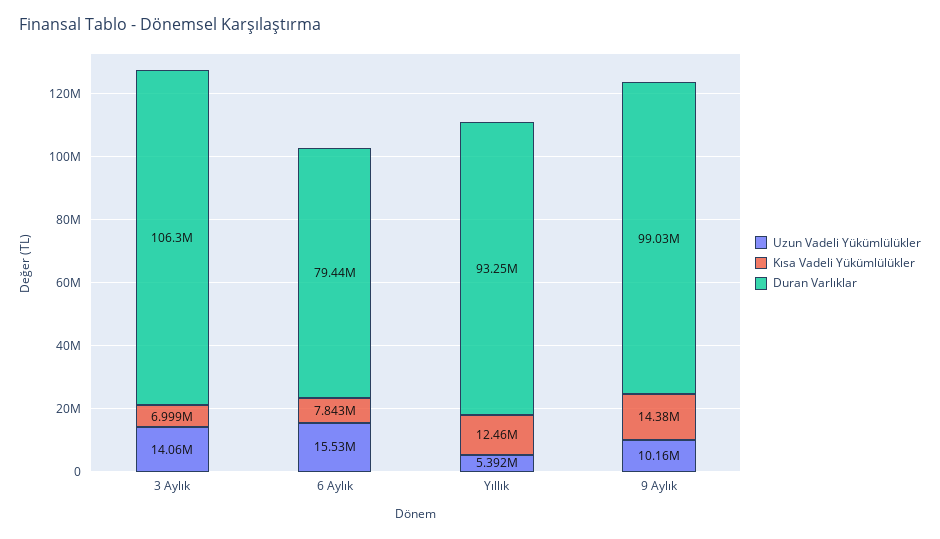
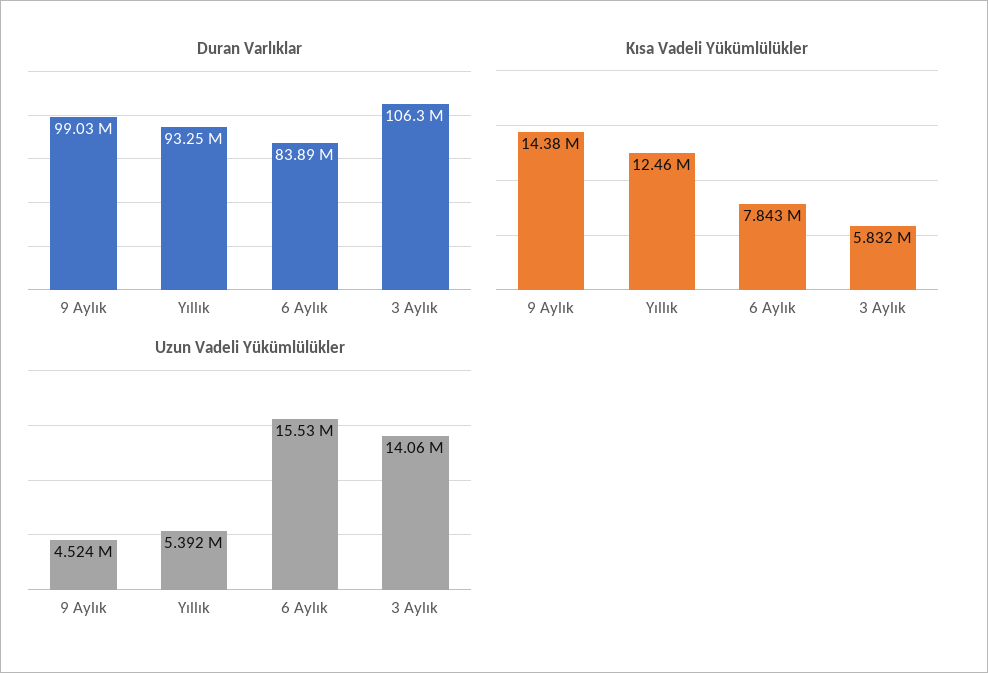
Kısa Vadeli Yükümlülükler, 3 Aylık: 6999000 -> 5832000
Duran Varlıklar, 6 Aylık: 79440000 -> 83890000
Uzun Vadeli Yükümlülükler, 9 Aylık: 10160000 -> 4524000

